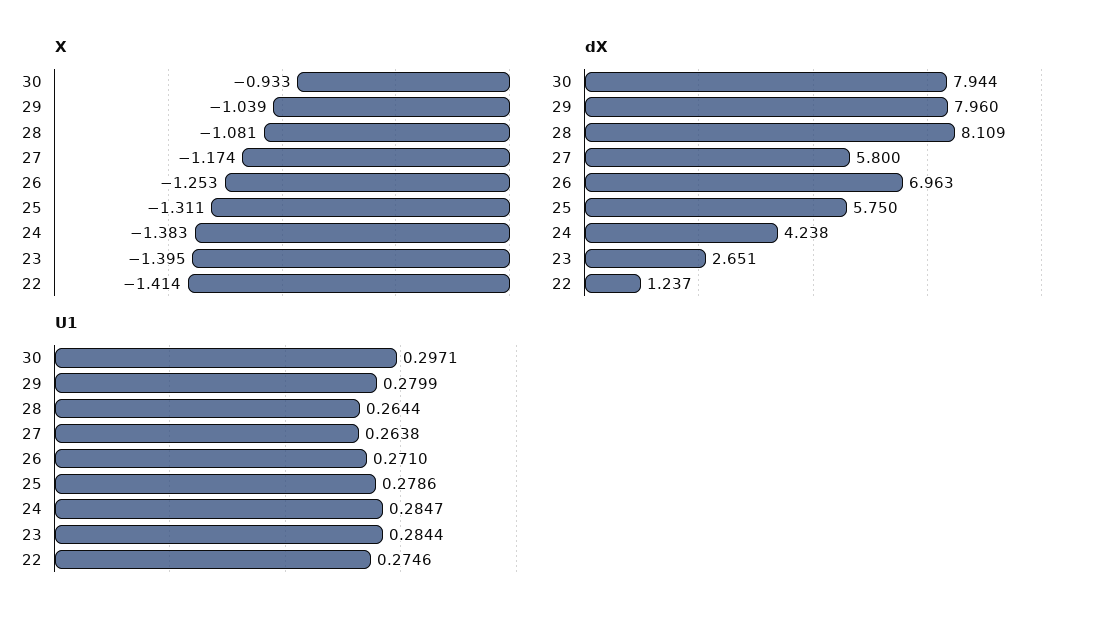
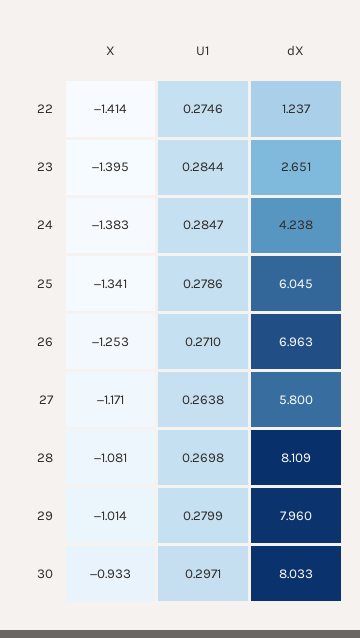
X, 29: -1.039 -> -1.014
X, 27: -1.174 -> -1.171
X, 25: -1.311 -> -1.341
dX, 30: 7.944 -> 8.033
dX, 25: 5.75 -> 6.045
U1, 28: 0.2644 -> 0.2698

